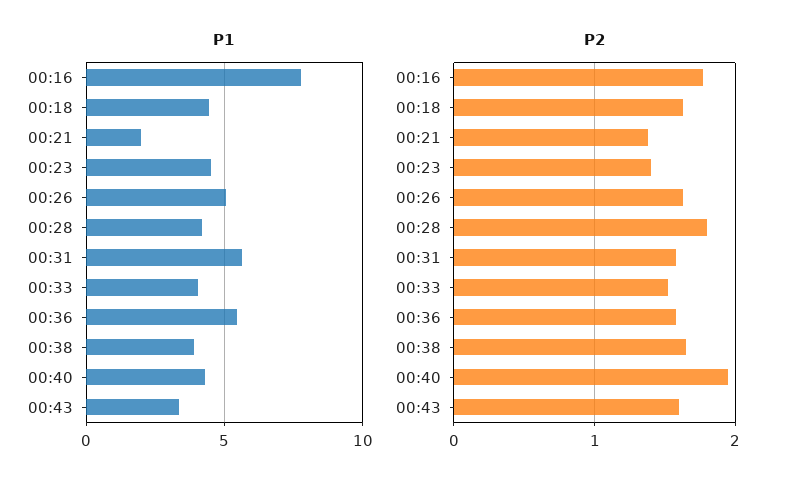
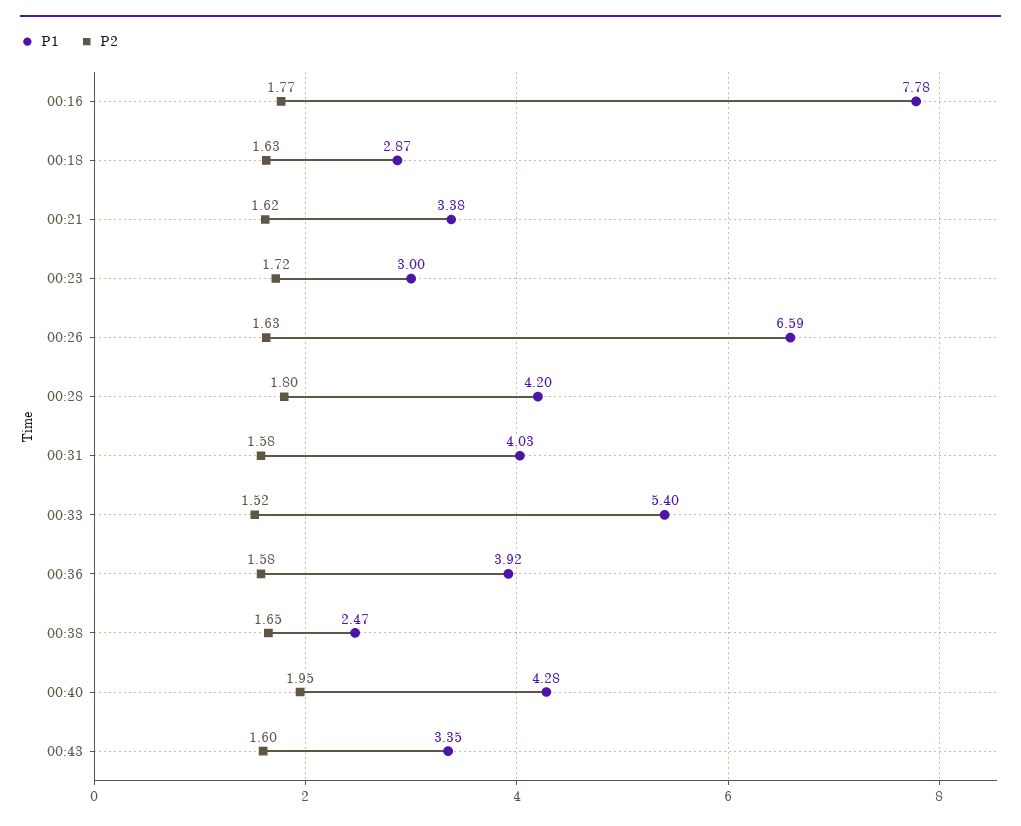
P1, 00:18: 4.5 -> 2.87
P1, 00:21: 2 -> 3.38
P1, 00:23: 4.5 -> 3
P1, 00:26: 5 -> 6.59
P1, 00:31: 5.5 -> 4.03
P1, 00:33: 4 -> 5.4
P1, 00:36: 5.5 -> 3.92
P1, 00:38: 4 -> 2.47
P2, 00:21: 1.4 -> 1.62
P2, 00:23: 1.4 -> 1.72

